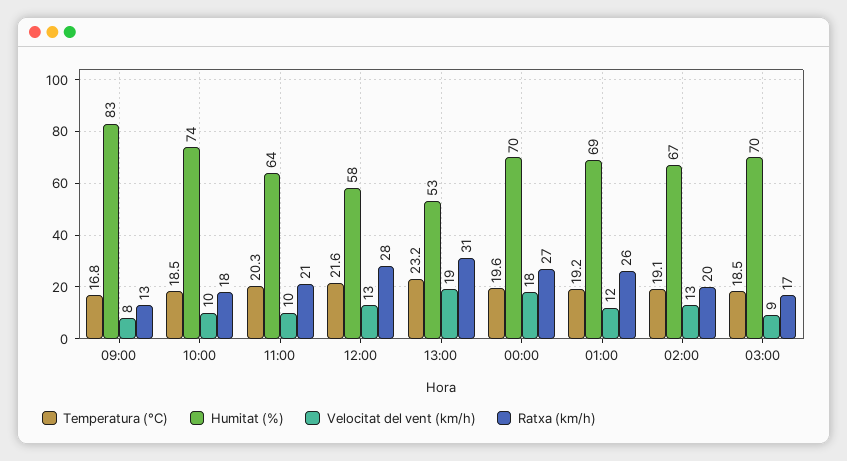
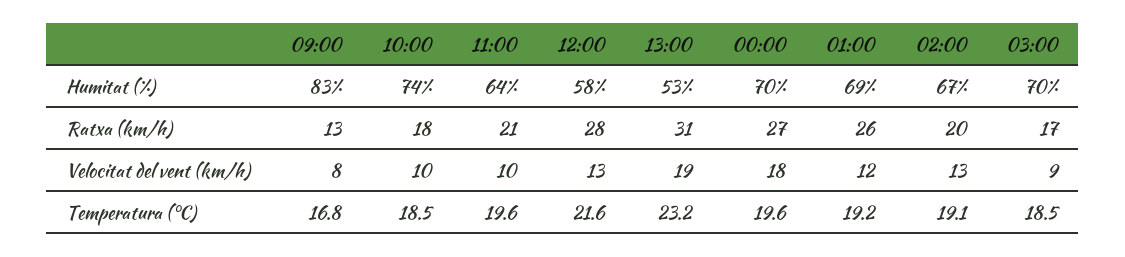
Temperatura (°C), 11:00: 20.3 -> 19.6

